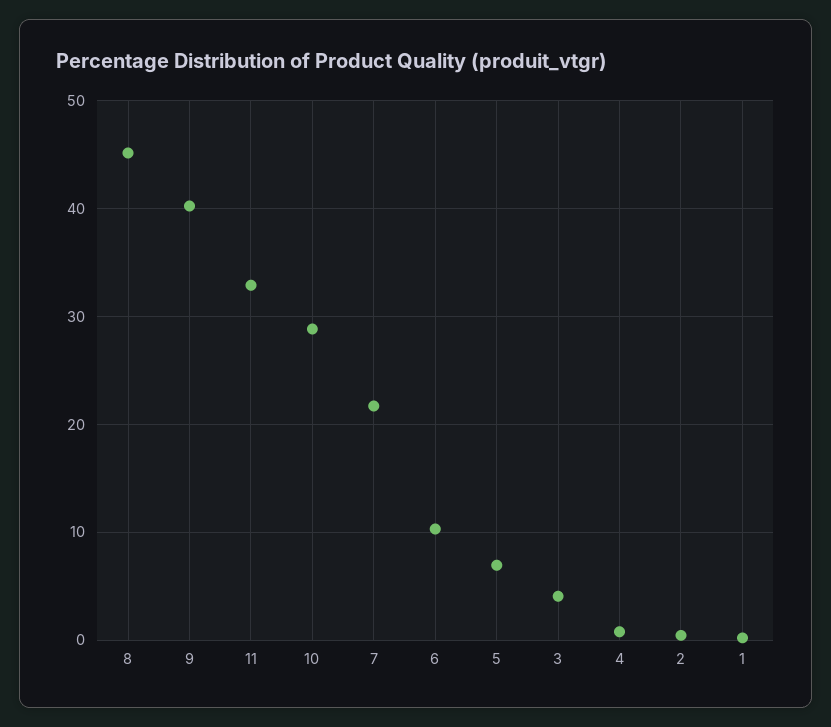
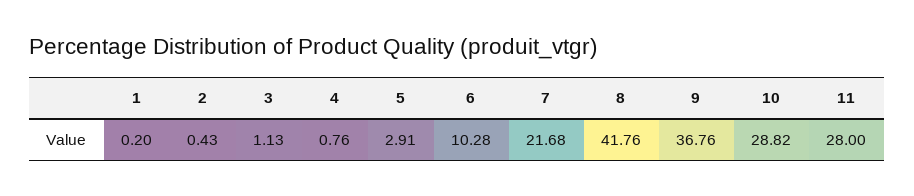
8: 45 -> 41.76
9: 40 -> 36.76
11: 33 -> 28
5: 7 -> 2.91
3: 4 -> 1.13

